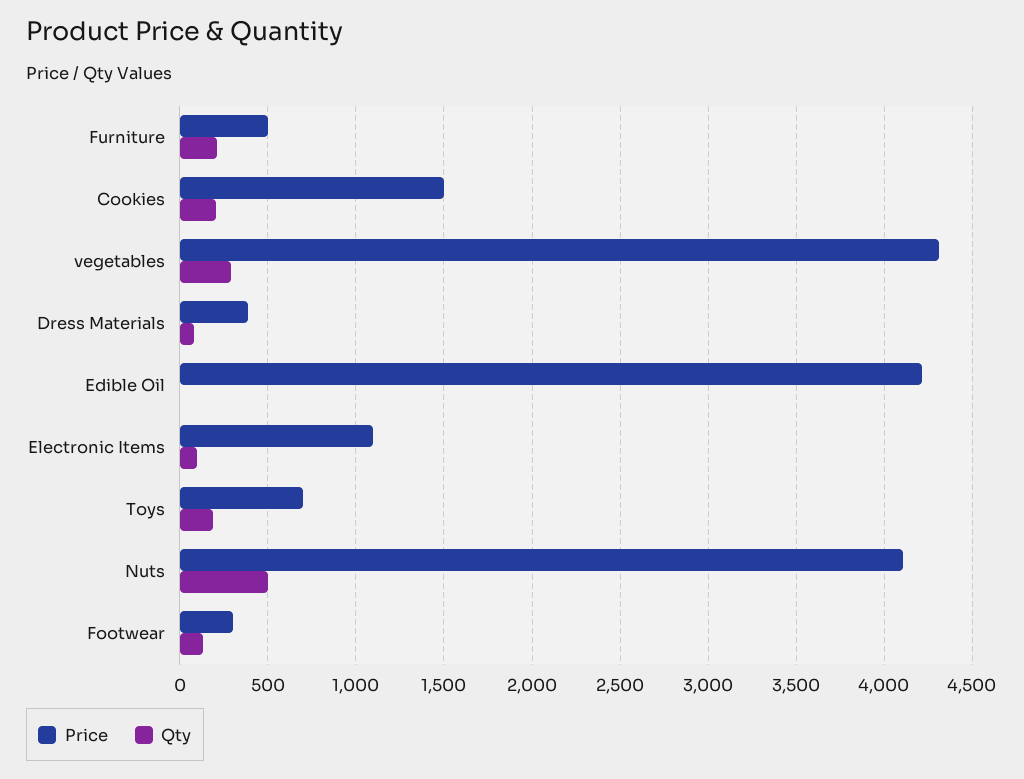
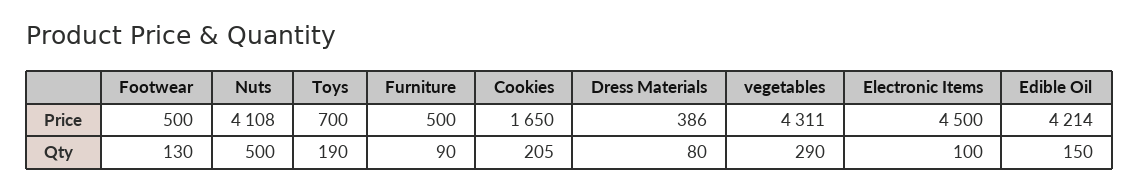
Qty, Furniture: 200 -> 90
Price, Cookies: 1500 -> 1650
Qty, Edible Oil: 0 -> 150
Price, Electronic Items: 1100 -> 4500
Price, Footwear: 300 -> 500

